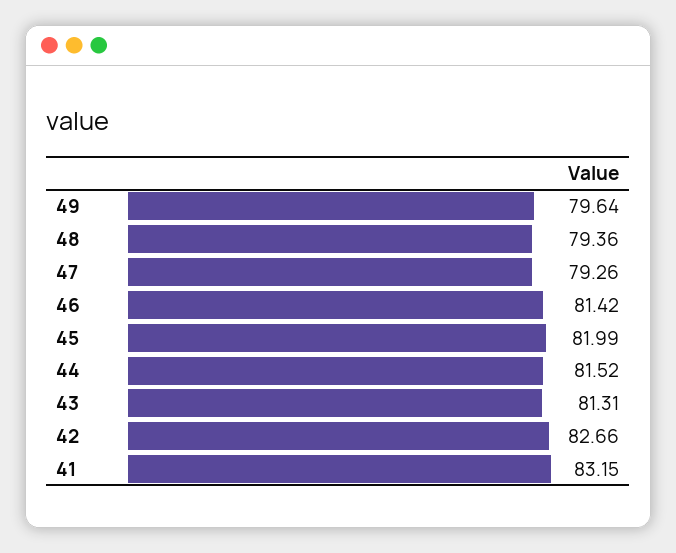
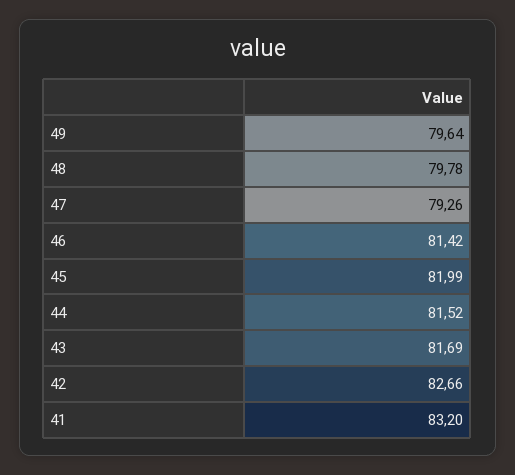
48: 79.36 -> 79.78
43: 81.31 -> 81.69
41: 83.15 -> 83.2

